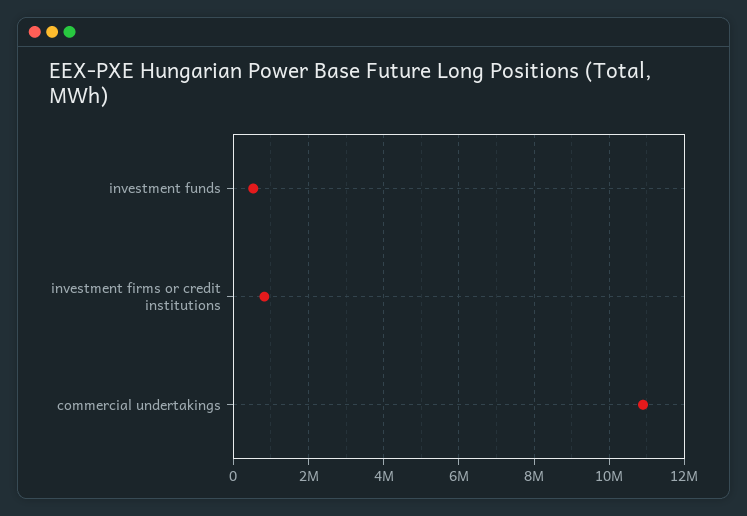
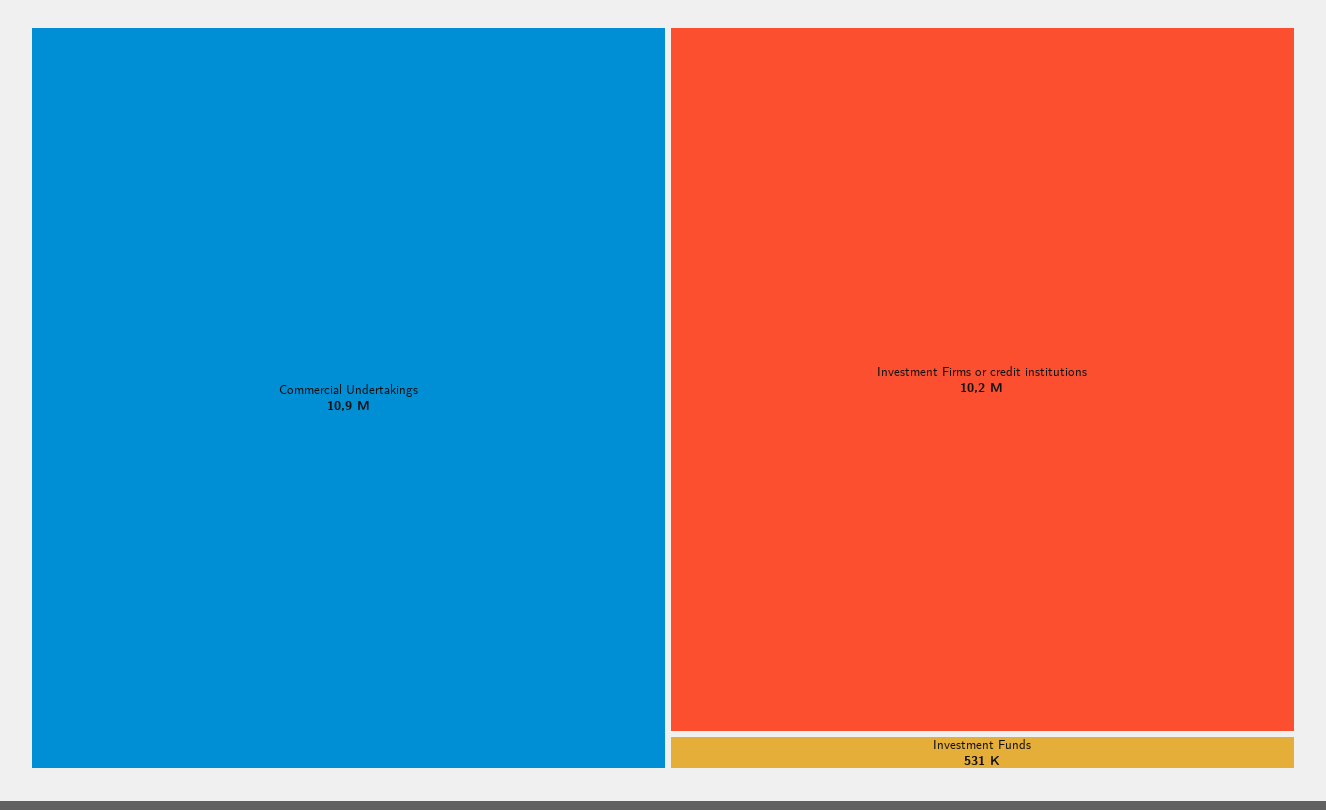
investment firms or credit institutions: 800000 -> 10200000

